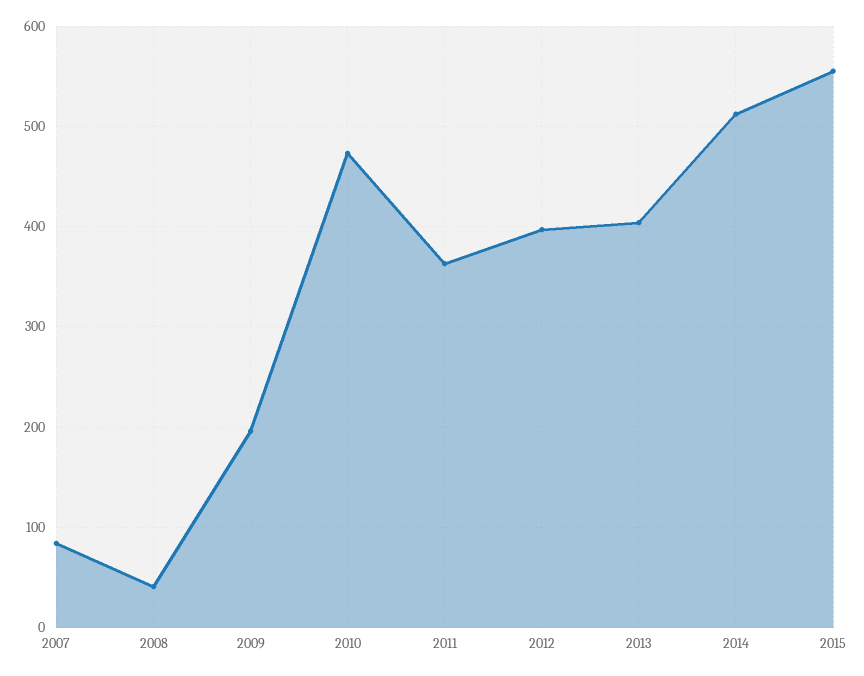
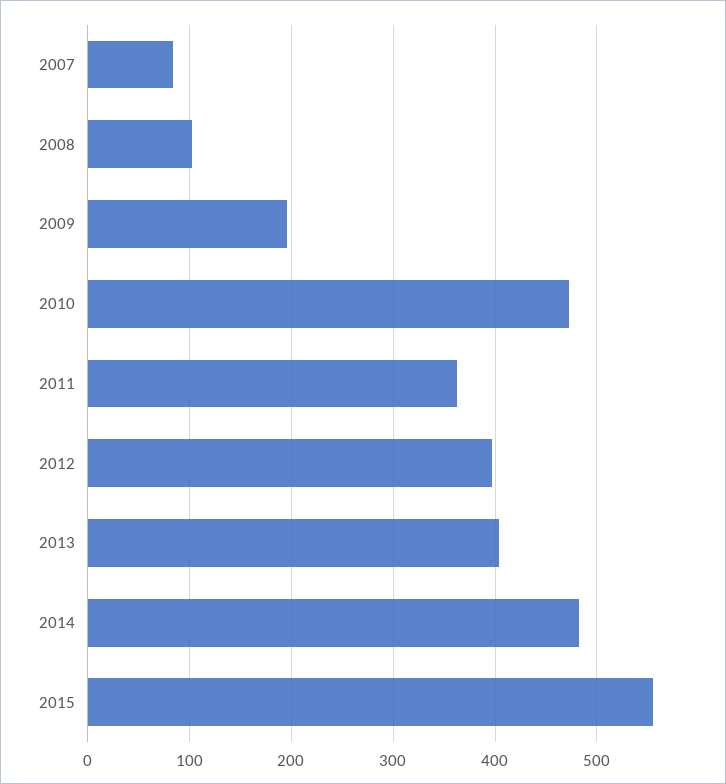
2008: 40 -> 100
2014: 510 -> 480

